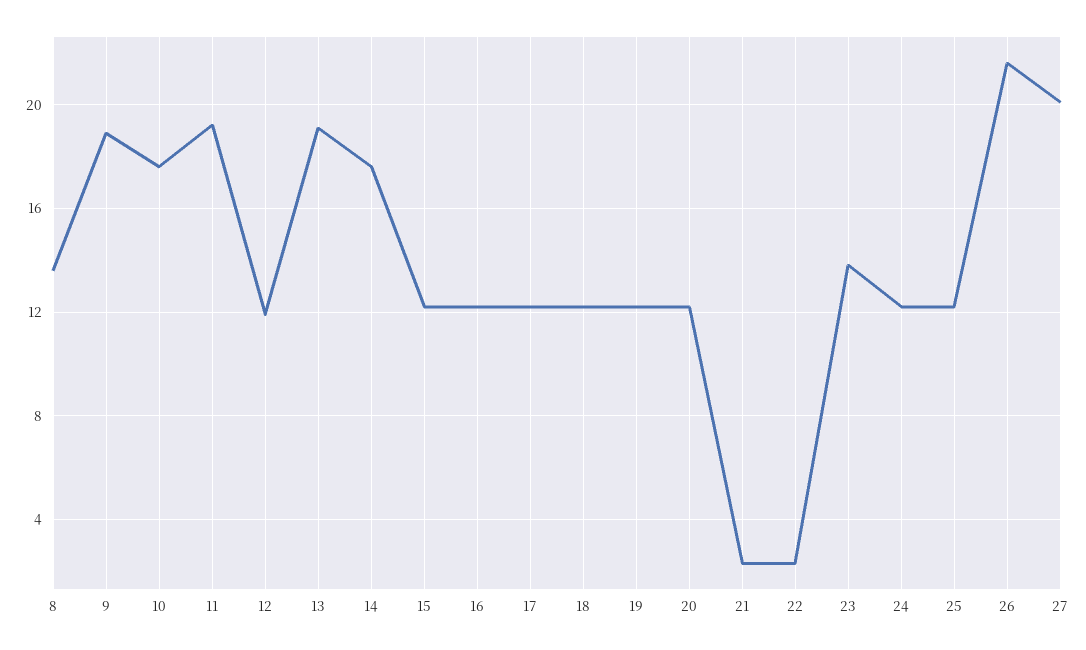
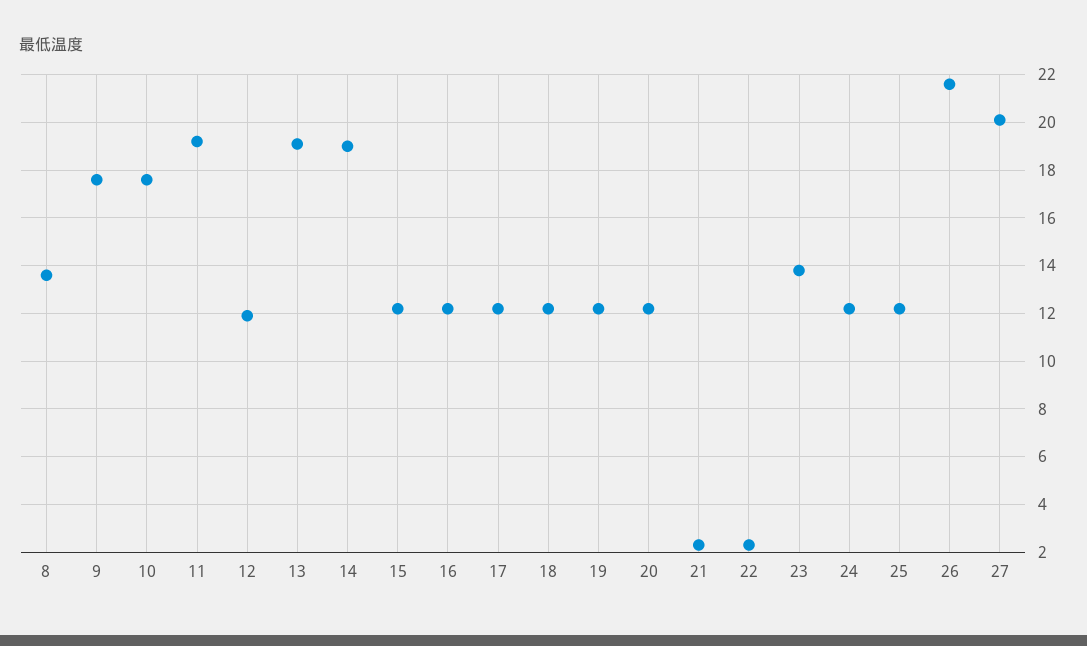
9: 19 -> 17.5
14: 17.5 -> 19

